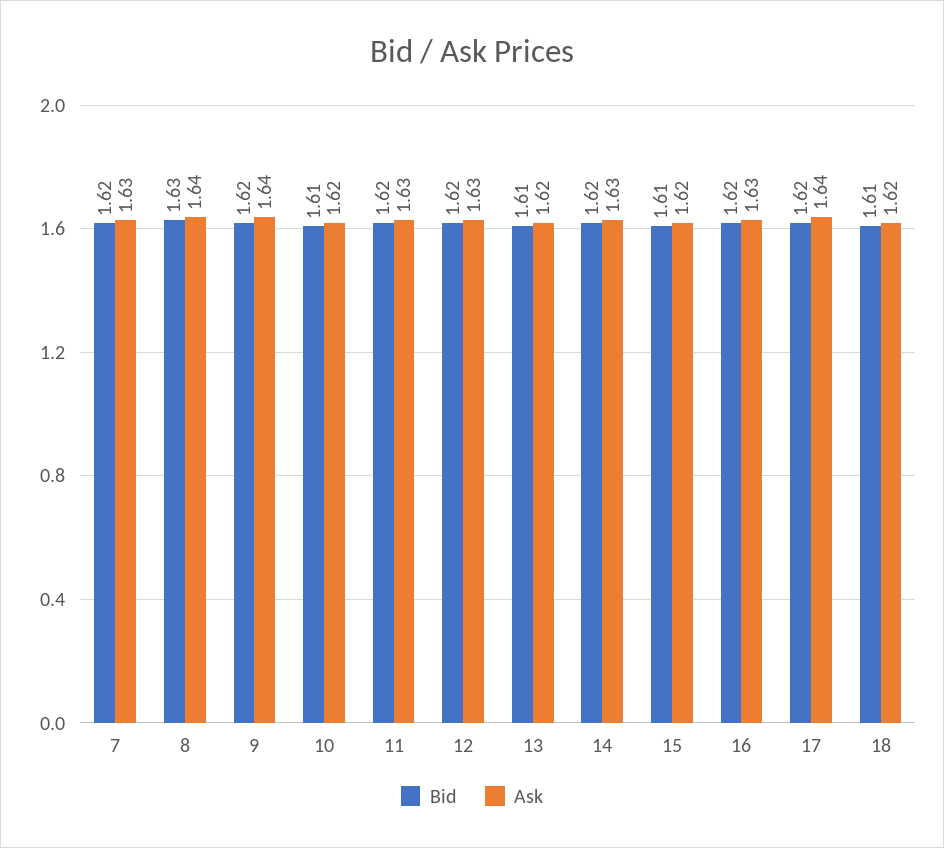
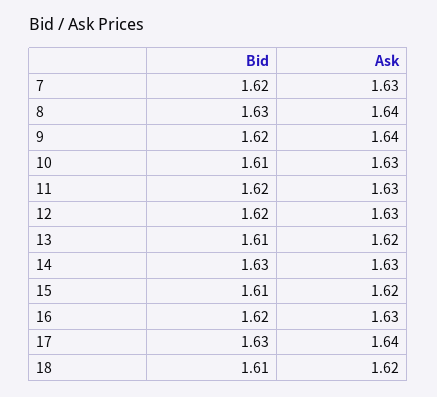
Ask, 10: 1.62 -> 1.63
Bid, 14: 1.62 -> 1.63
Bid, 17: 1.62 -> 1.63

